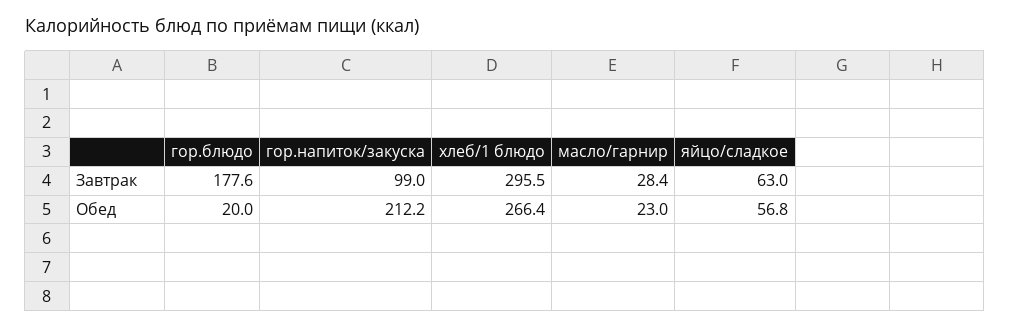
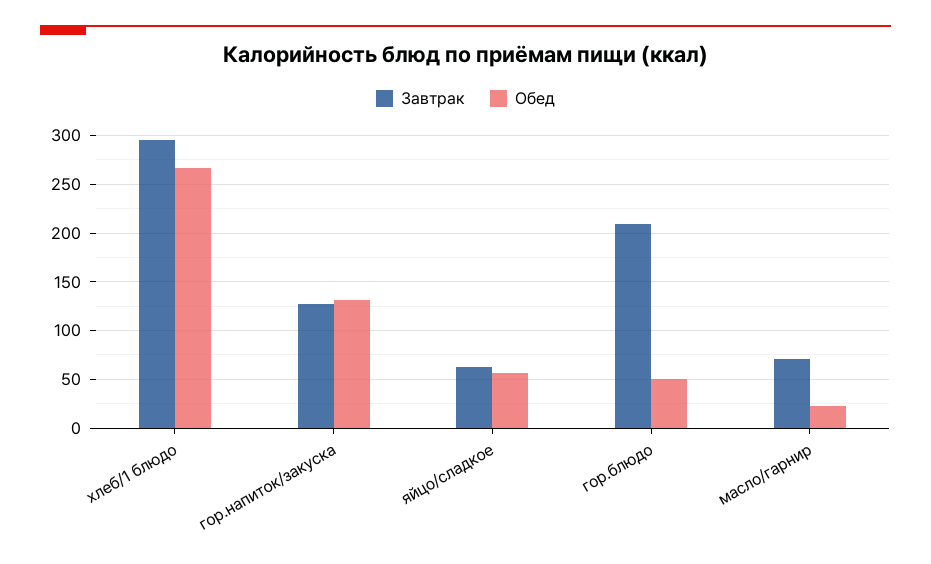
Завтрак, гор.блюдо: 177.6 -> 210
Завтрак, гор.напиток/закуска: 99 -> 130
Завтрак, масло/гарнир: 28.4 -> 70
Обед, гор.блюдо: 20 -> 50
Обед, гор.напиток/закуска: 212.2 -> 130

